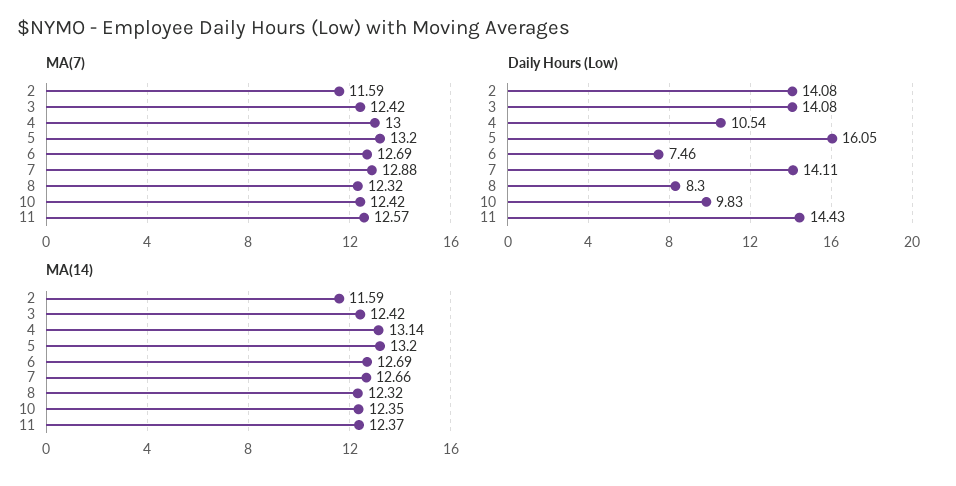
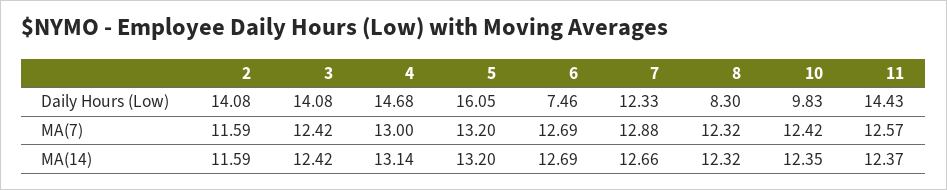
Daily Hours (Low), 4: 10.54 -> 14.68
Daily Hours (Low), 7: 14.11 -> 12.33

